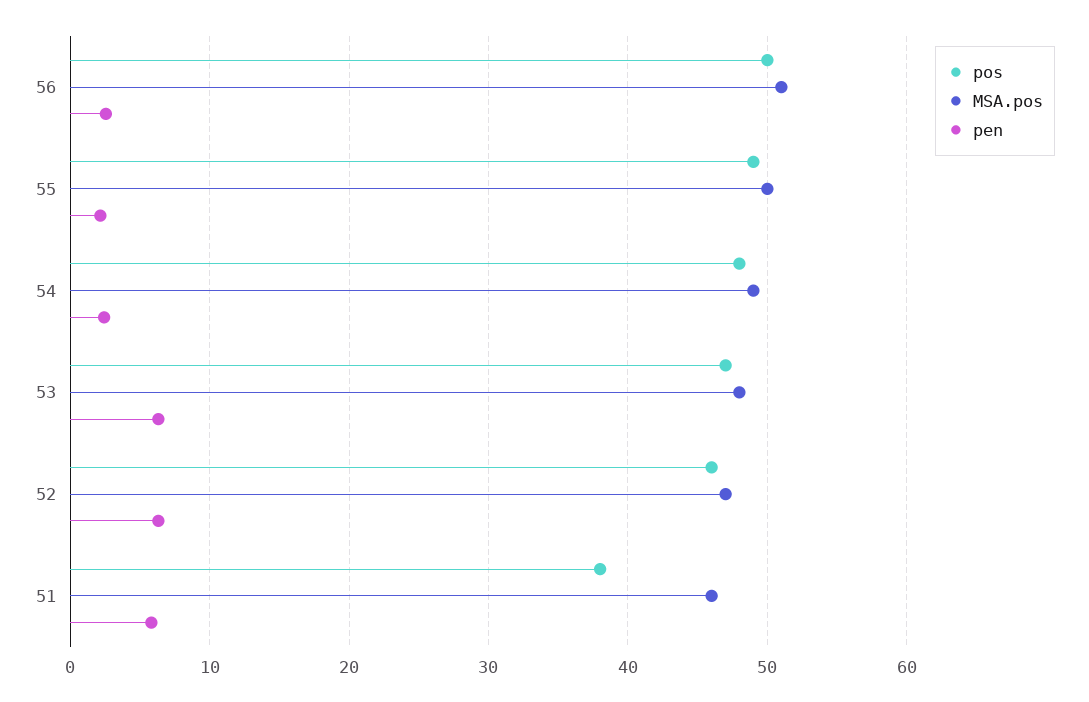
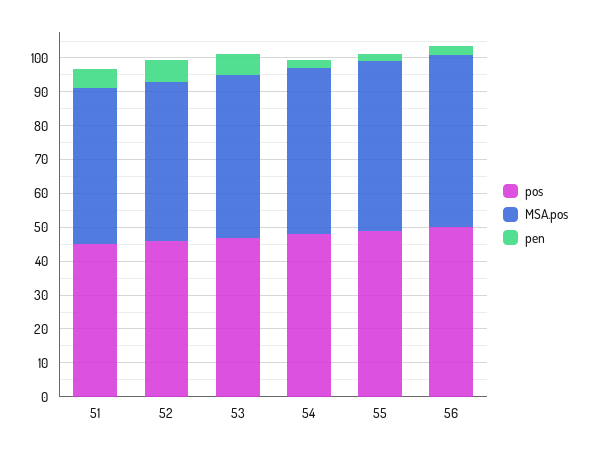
pos, 51: 38 -> 45

